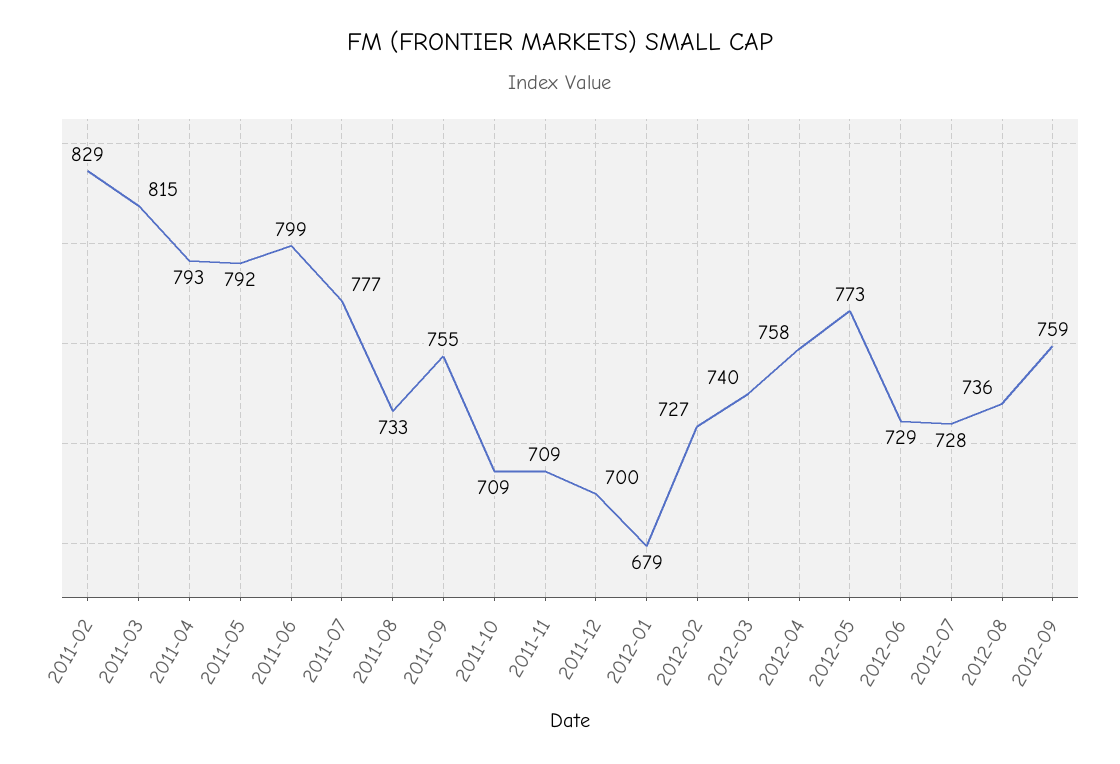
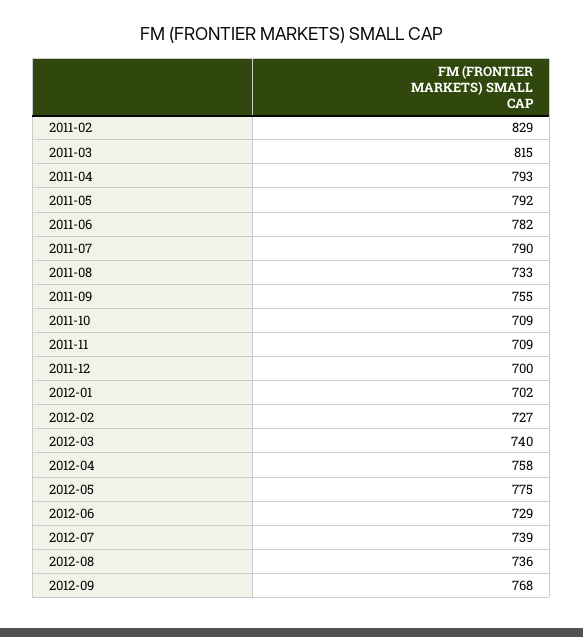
2011-06: 799 -> 782
2011-07: 777 -> 790
2012-01: 679 -> 702
2012-05: 773 -> 775
2012-07: 728 -> 739
2012-09: 759 -> 768

